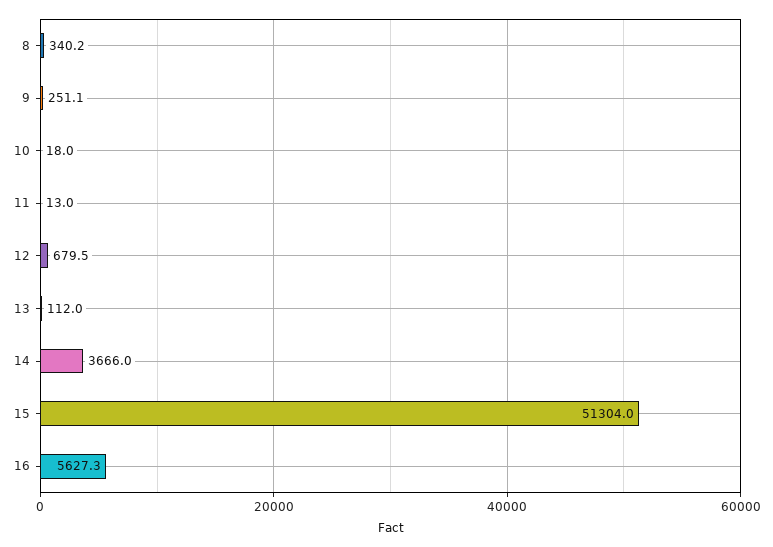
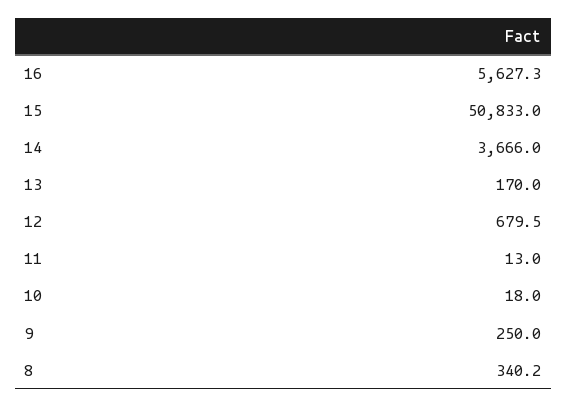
9: 251.1 -> 250
13: 112 -> 170
15: 51304 -> 50833

